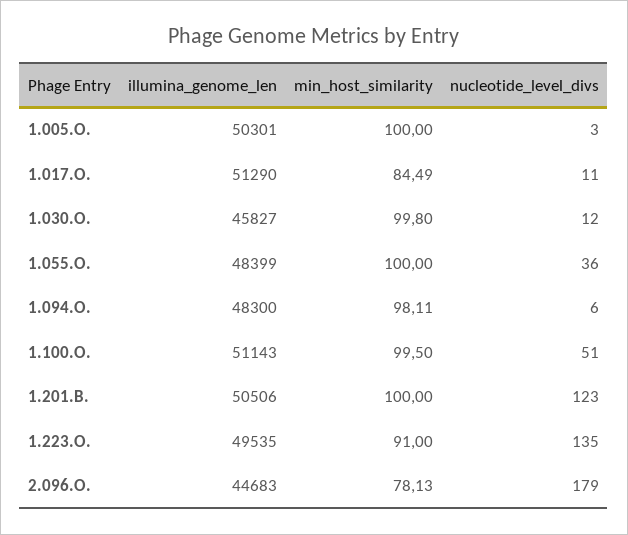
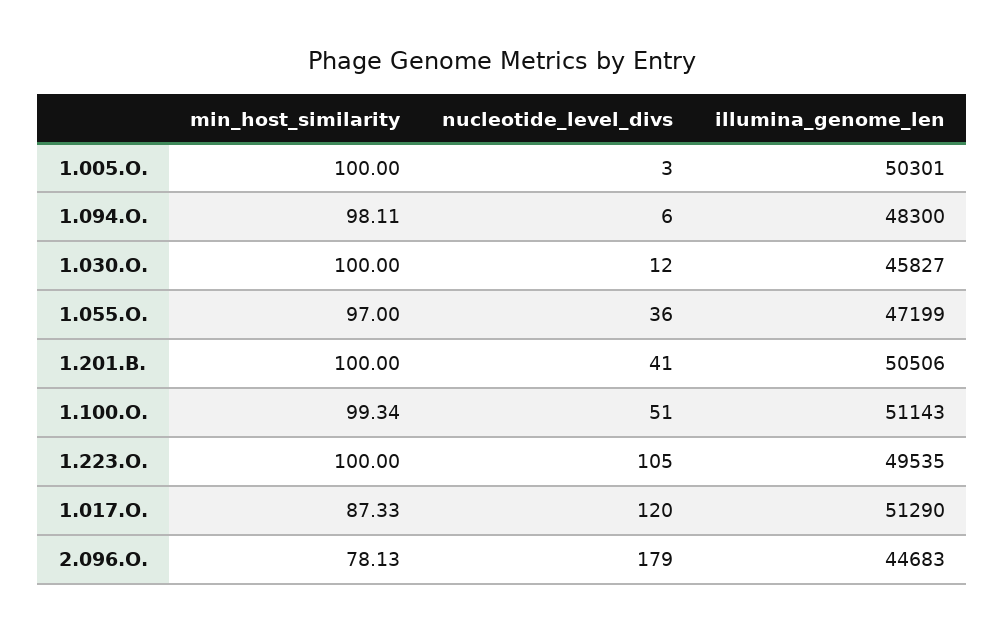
min_host_similarity, 1.017.O.: 84.49 -> 87.33
nucleotide_level_divs, 1.017.O.: 11 -> 120
min_host_similarity, 1.030.O.: 99.8 -> 100
illumina_genome_len, 1.055.O.: 48399 -> 47199
min_host_similarity, 1.055.O.: 100 -> 97
min_host_similarity, 1.100.O.: 99.5 -> 99.34
nucleotide_level_divs, 1.201.B.: 123 -> 41
min_host_similarity, 1.223.O.: 91 -> 100
nucleotide_level_divs, 1.223.O.: 135 -> 105

